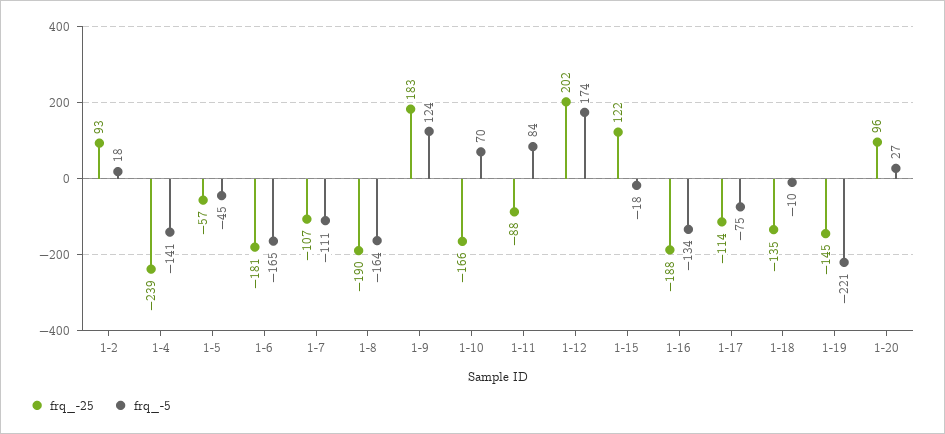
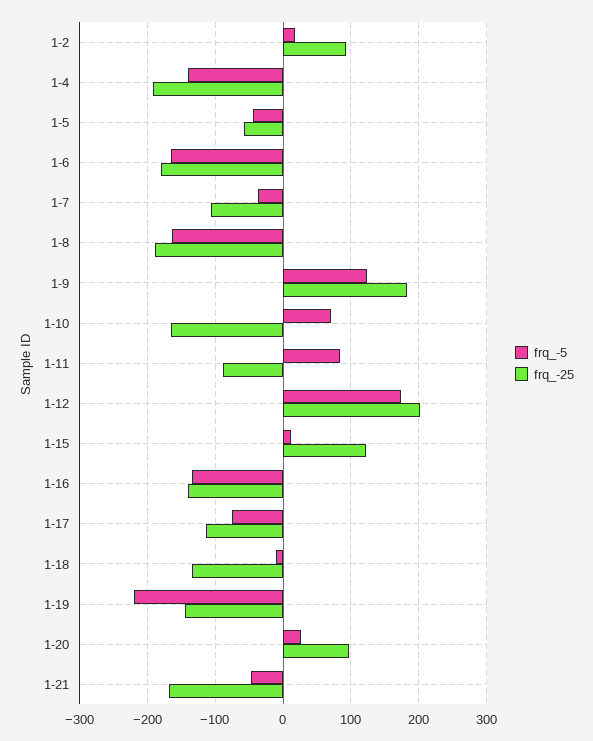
frq_-25, 1-4: -239 -> -190
frq_-5, 1-7: -111 -> -40
frq_-5, 1-15: -18 -> 10
frq_-25, 1-16: -188 -> -140
frq_-5, 1-21: none -> -50
frq_-25, 1-21: none -> -170

